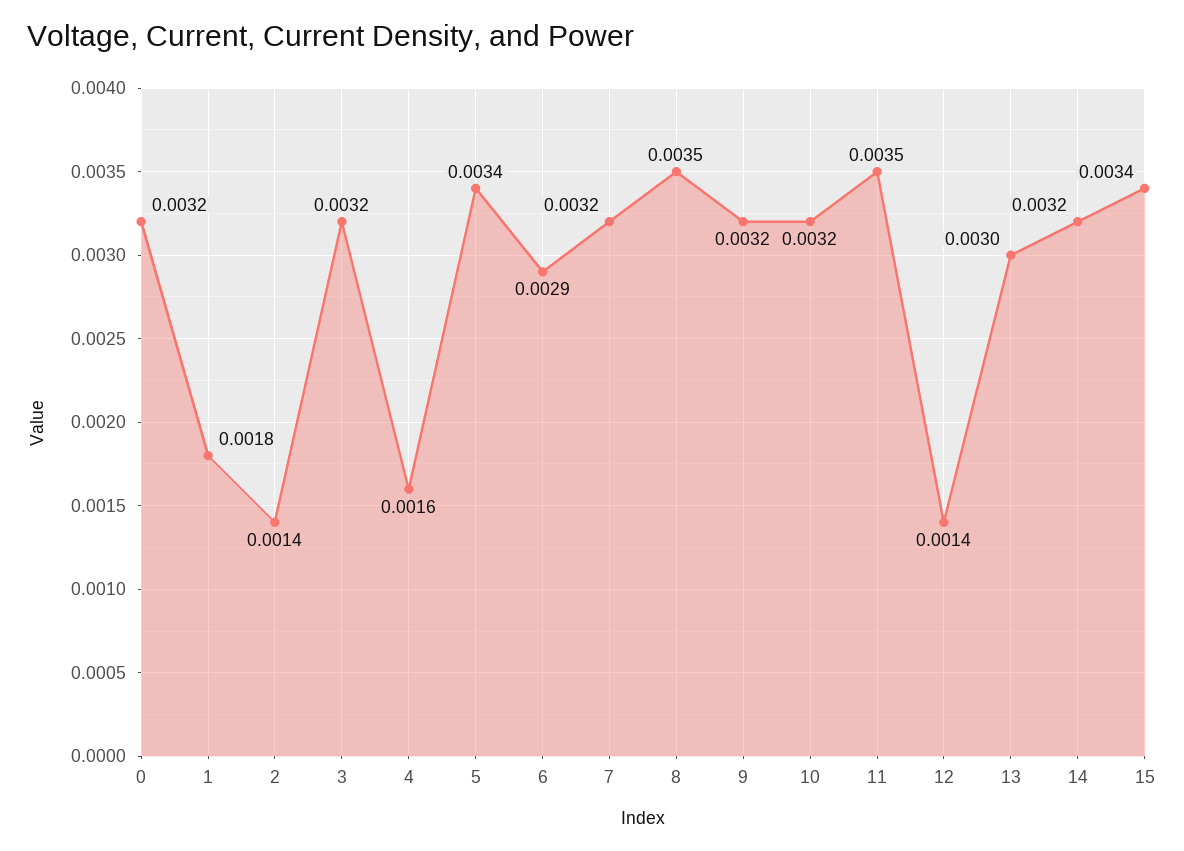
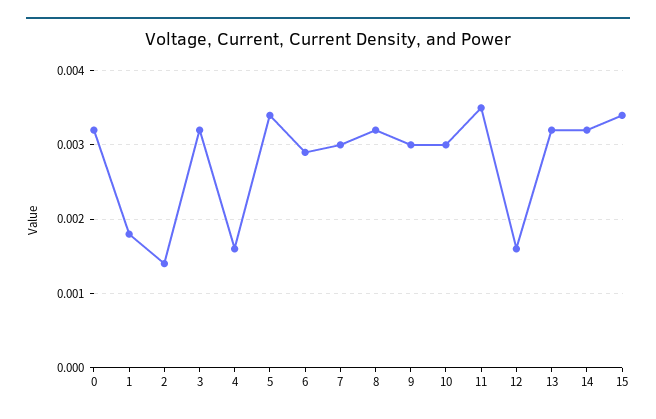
7: 0.0032 -> 0.003
8: 0.0035 -> 0.0032
9: 0.0032 -> 0.003
10: 0.0032 -> 0.003
12: 0.0014 -> 0.0016
13: 0.003 -> 0.0032

